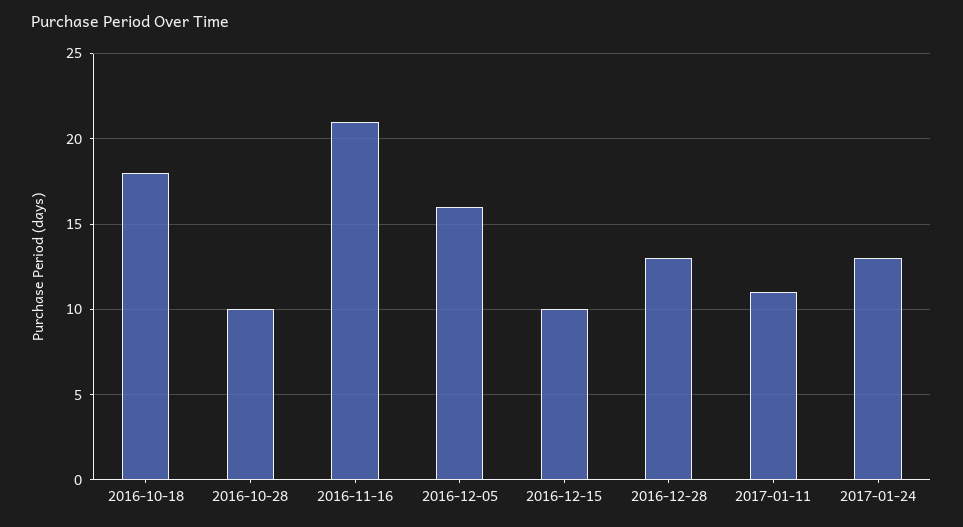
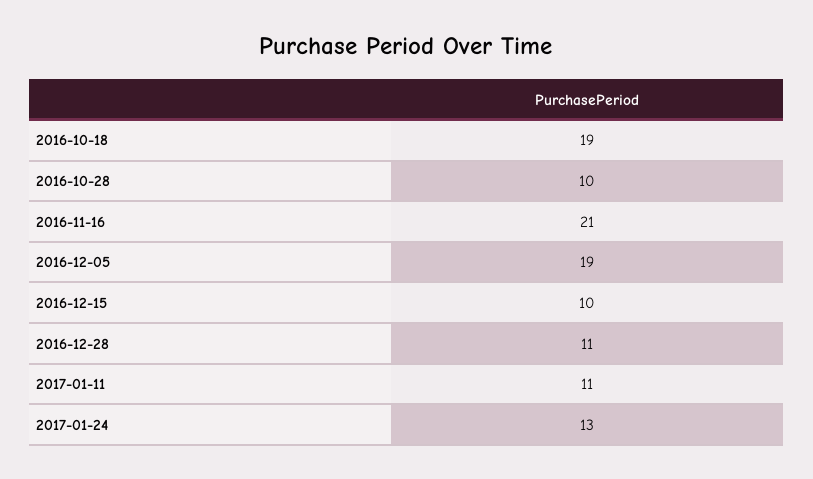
2016-10-18: 18 -> 19
2016-12-05: 16 -> 19
2016-12-28: 13 -> 11

